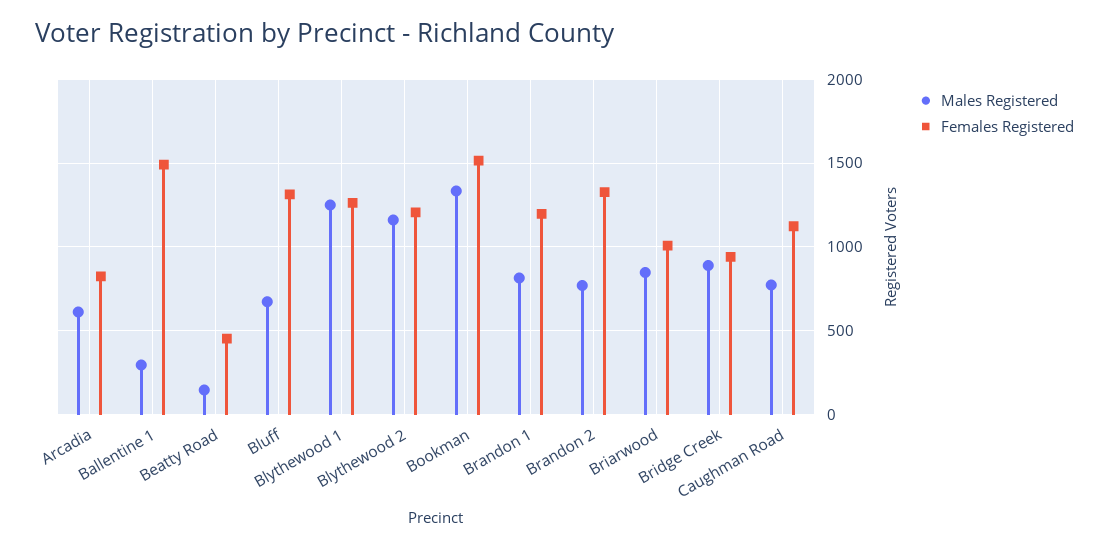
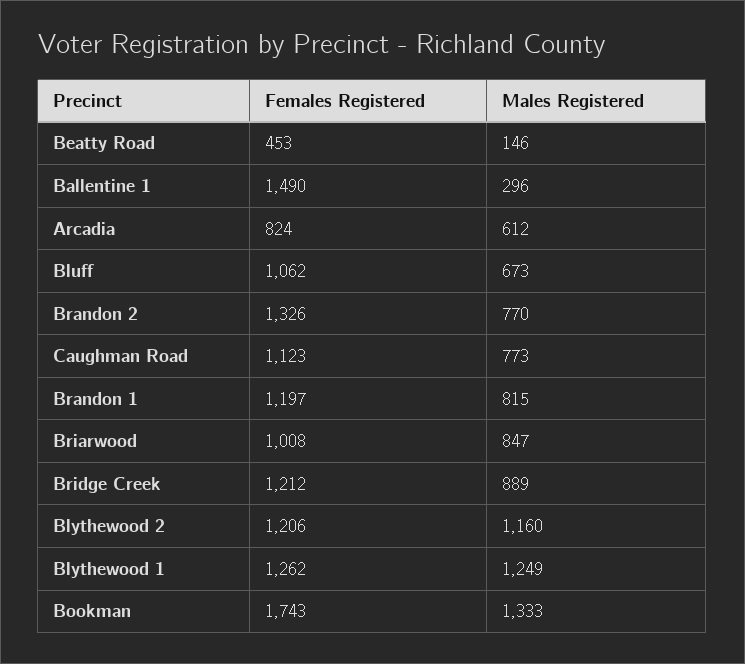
Females Registered, Bluff: 1300 -> 1062
Females Registered, Bookman: 1500 -> 1743
Females Registered, Bridge Creek: 950 -> 1212

